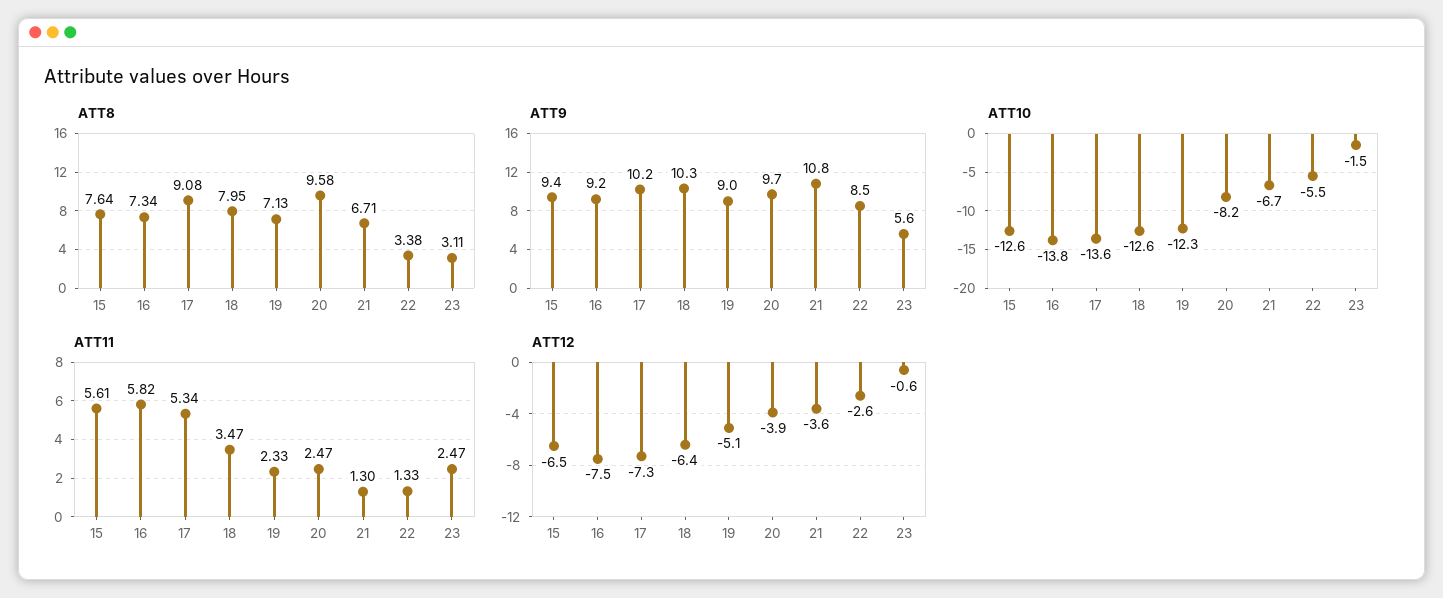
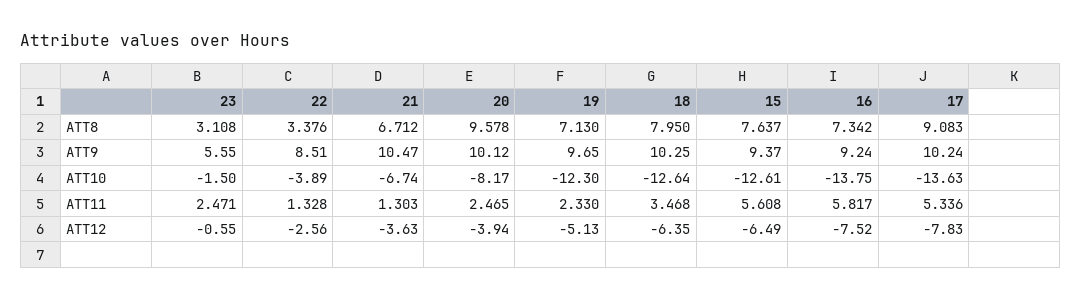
ATT9, 19: 9 -> 9.65
ATT9, 20: 9.7 -> 10.12
ATT9, 21: 10.8 -> 10.47
ATT10, 22: -5.5 -> -3.89
ATT12, 17: -7.3 -> -7.83

